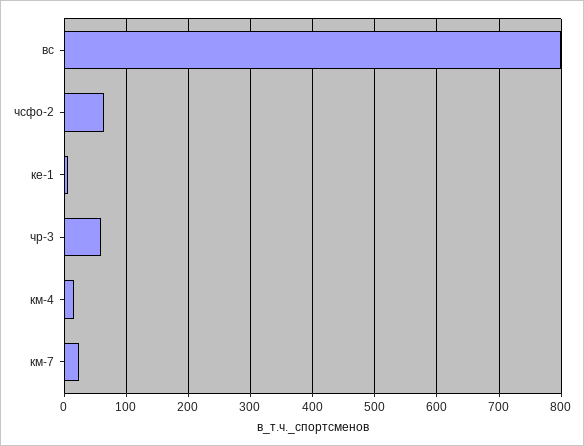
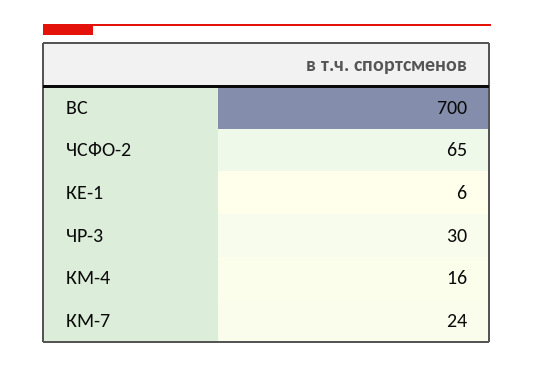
вс: 800 -> 700
чр-3: 60 -> 30

